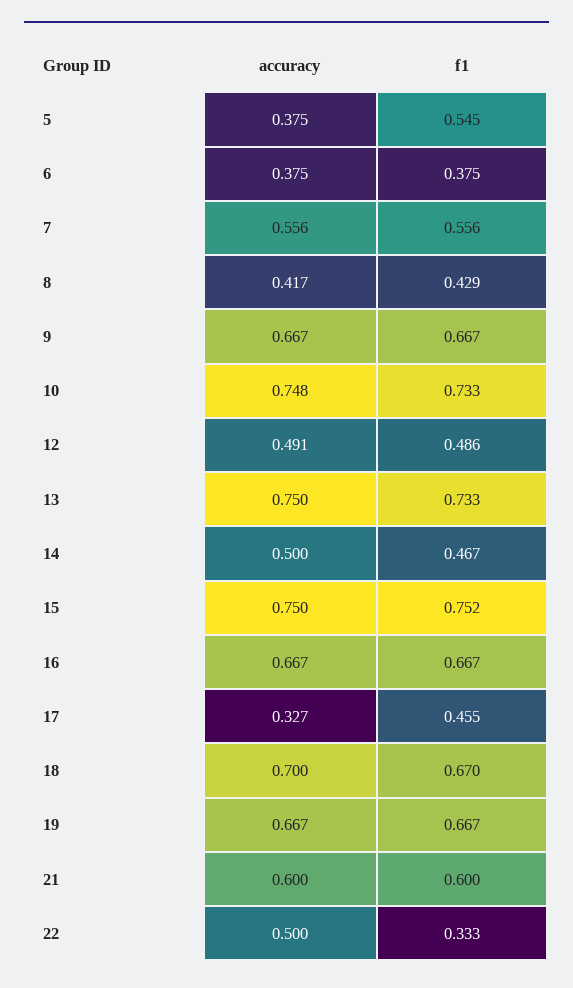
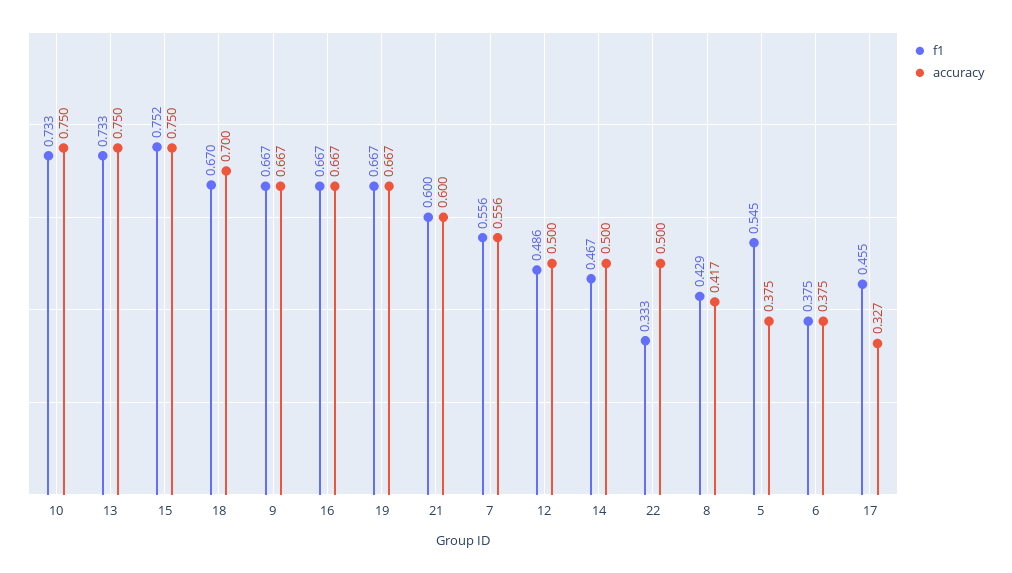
accuracy, 10: 0.748 -> 0.75
accuracy, 12: 0.491 -> 0.5

